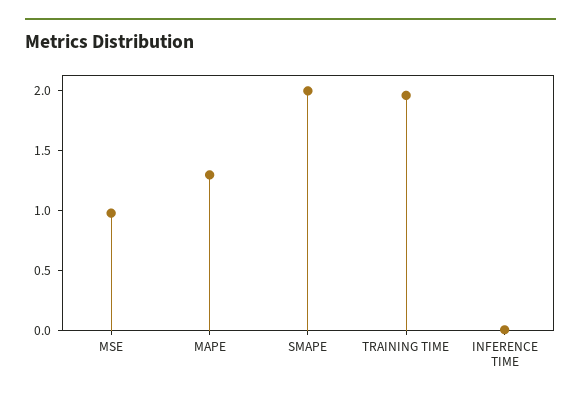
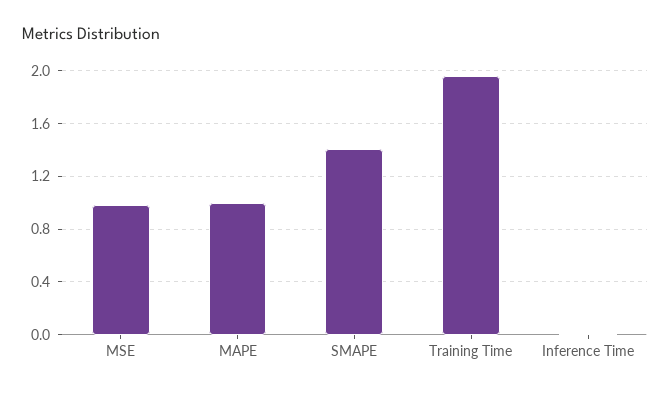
MAPE: 1.3 -> 1
SMAPE: 2 -> 1.4

